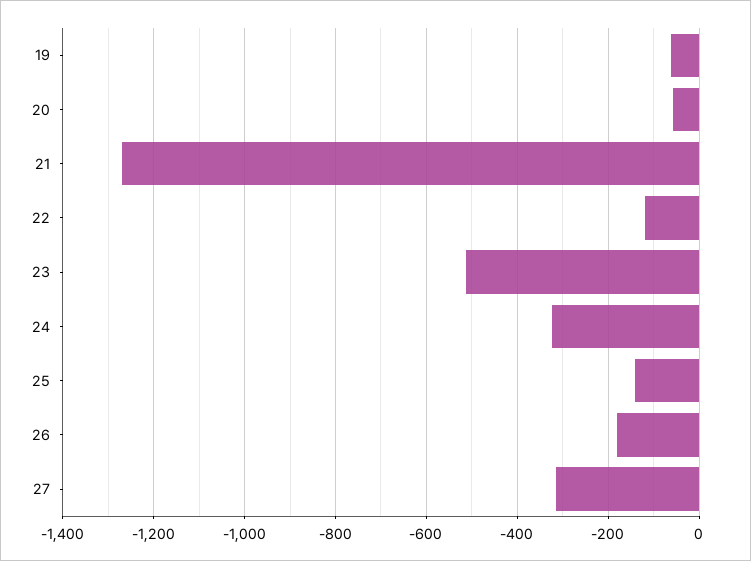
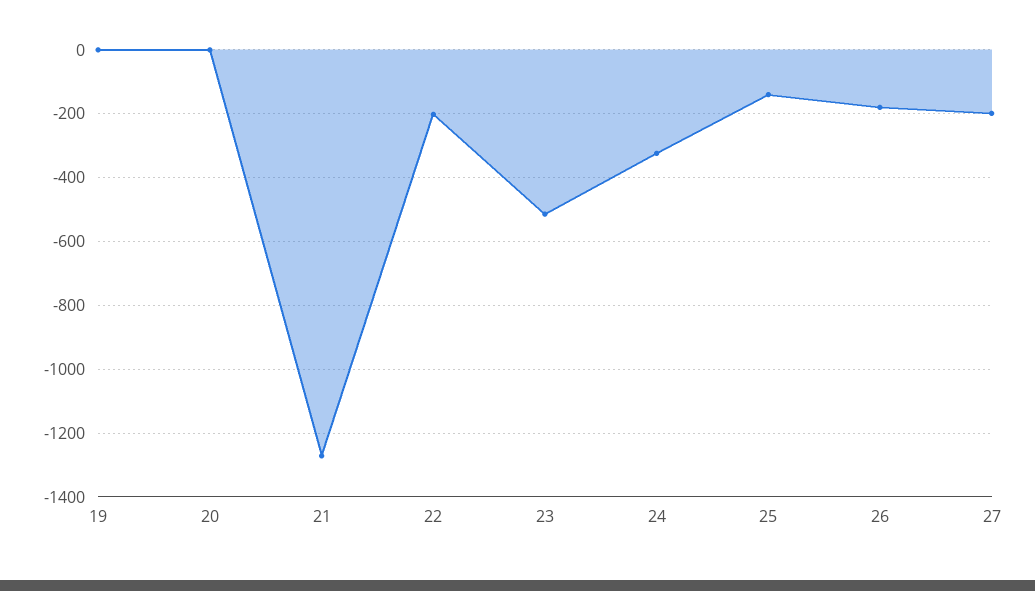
19: -60 -> 0
20: -60 -> 0
22: -120 -> -200
27: -320 -> -200

